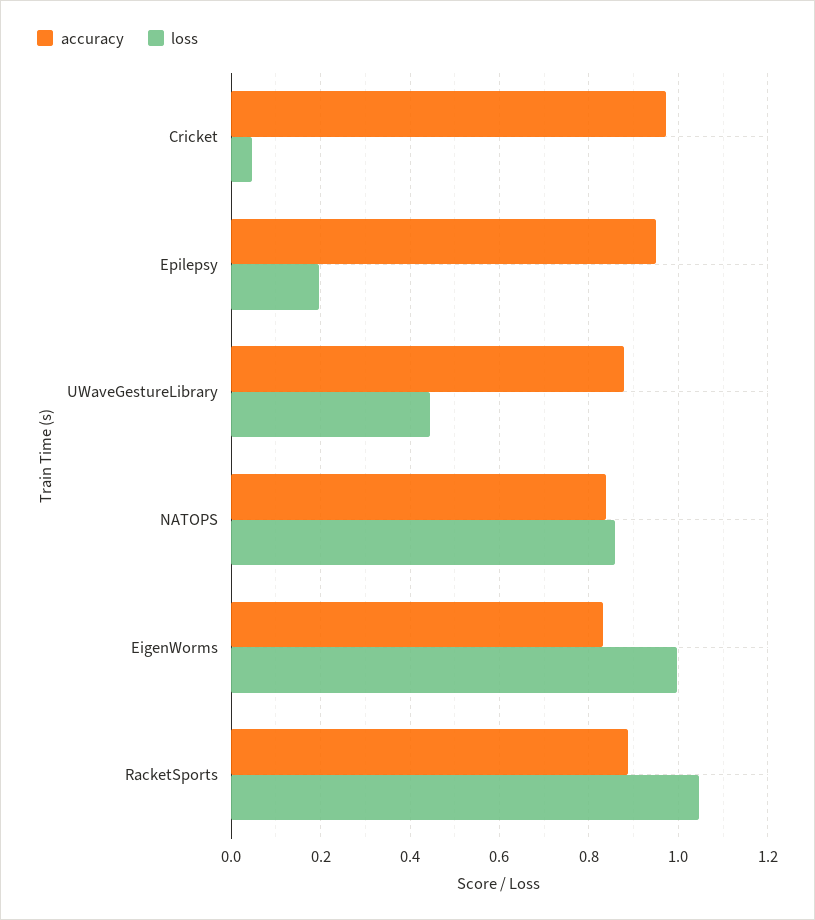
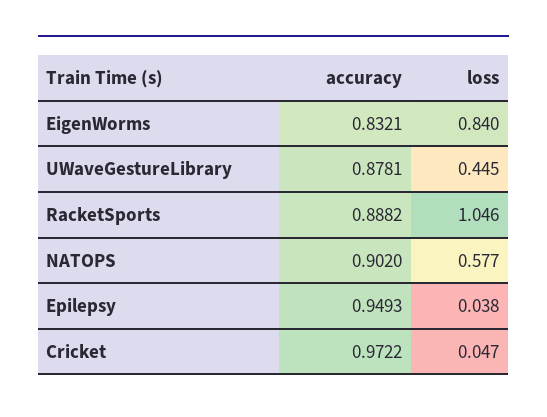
loss, Epilepsy: 0.2 -> 0.038
accuracy, NATOPS: 0.84 -> 0.902
loss, NATOPS: 0.86 -> 0.577
loss, EigenWorms: 1 -> 0.84

